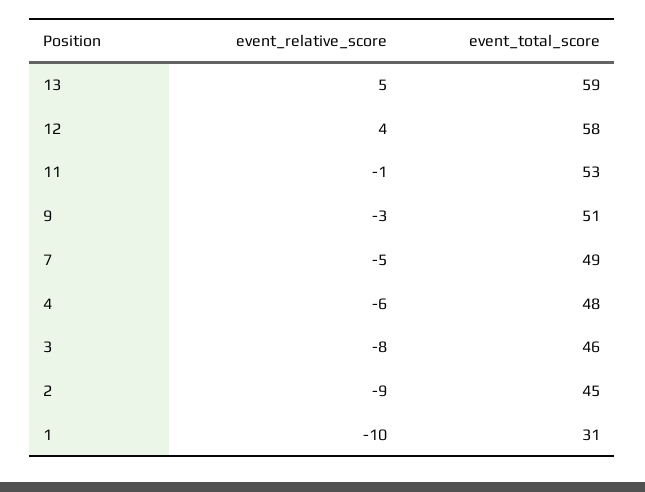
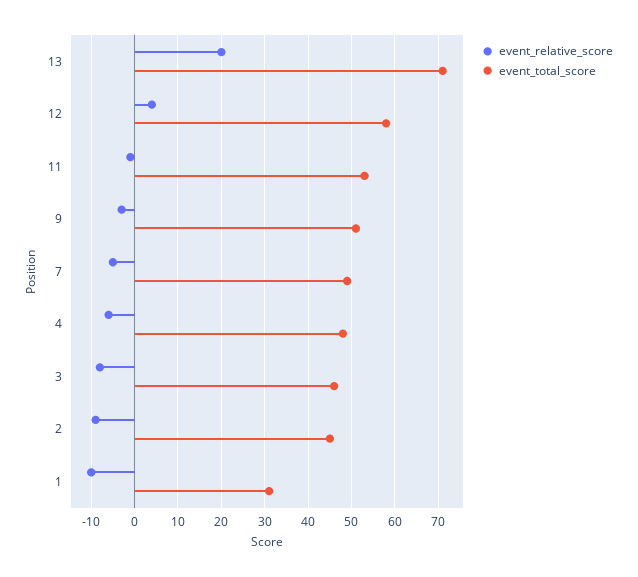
event_relative_score, 13: 5 -> 20
event_total_score, 13: 59 -> 70

